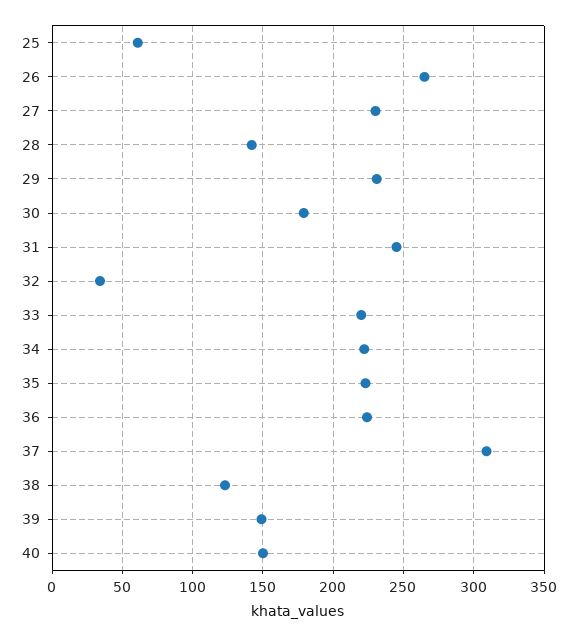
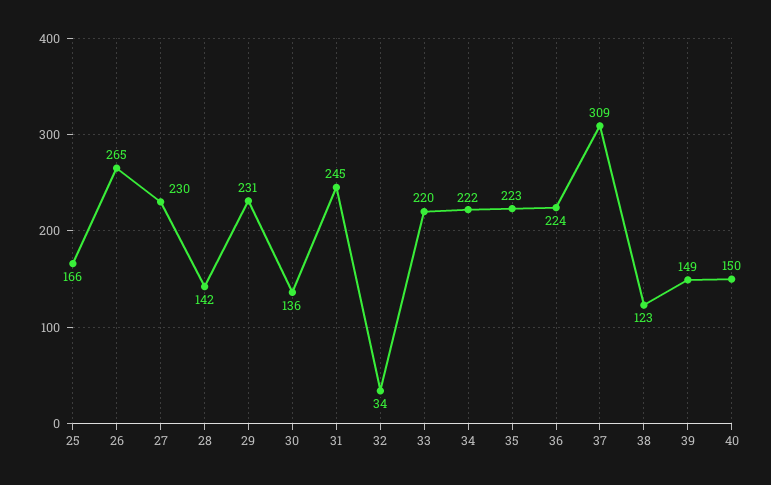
25: 60 -> 166
30: 180 -> 136

